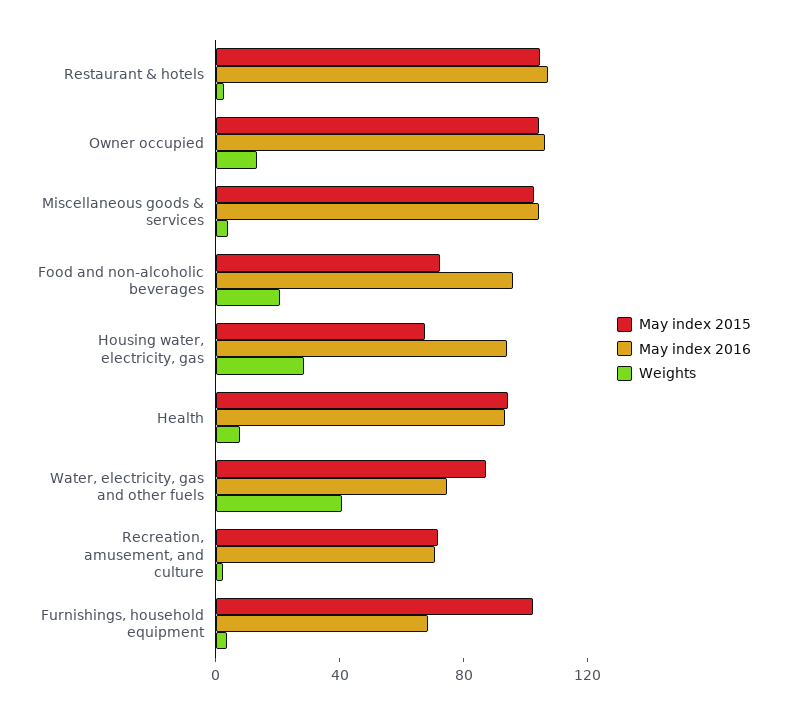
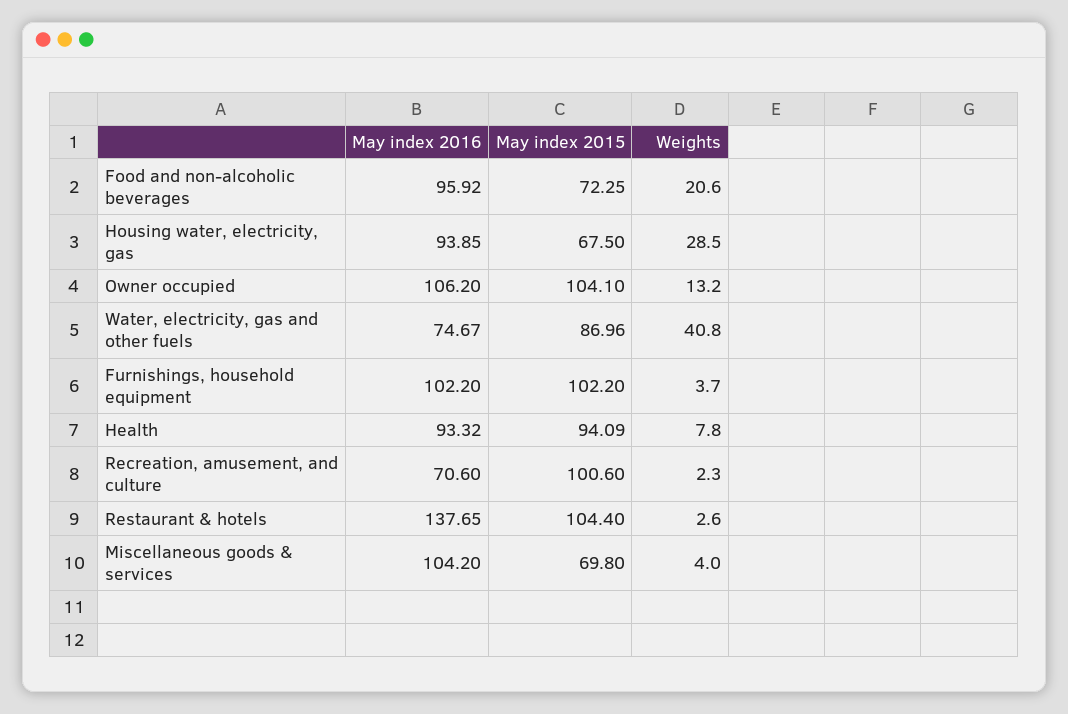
May index 2016, Restaurant & hotels: 110 -> 137.65
May index 2015, Miscellaneous goods & services: 100 -> 69.8
May index 2015, Recreation, amusement, and culture: 70 -> 100.6
May index 2016, Furnishings, household equipment: 70 -> 102.2

